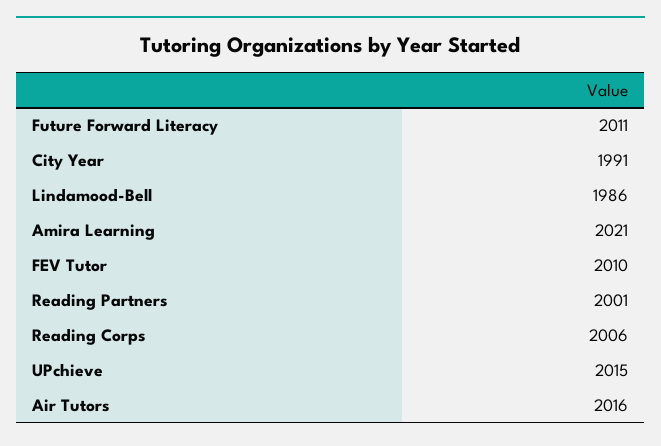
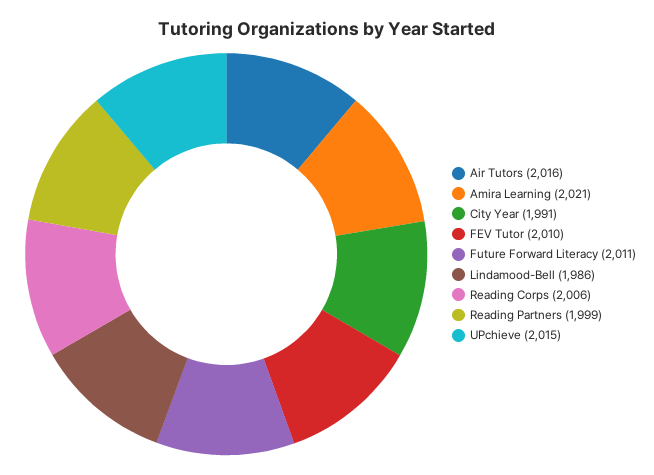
Reading Partners: 2001 -> 1999

